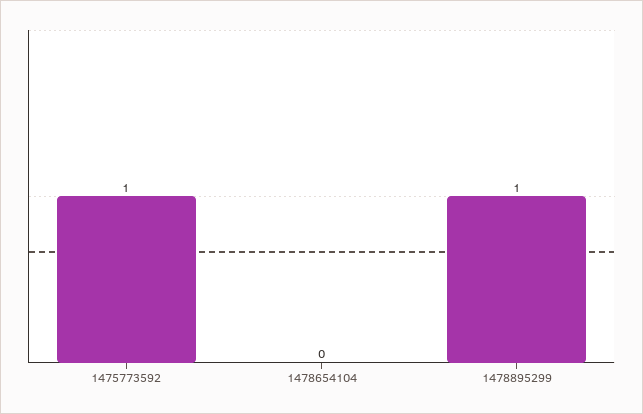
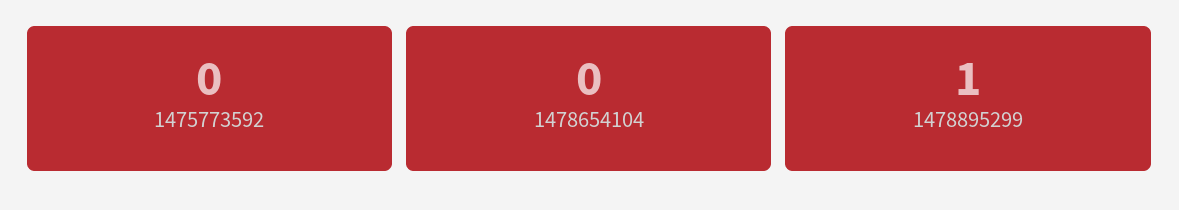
1475773592: 1 -> 0

